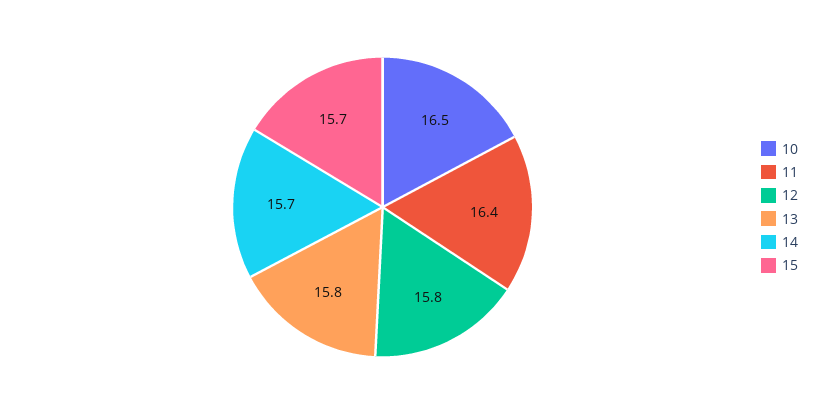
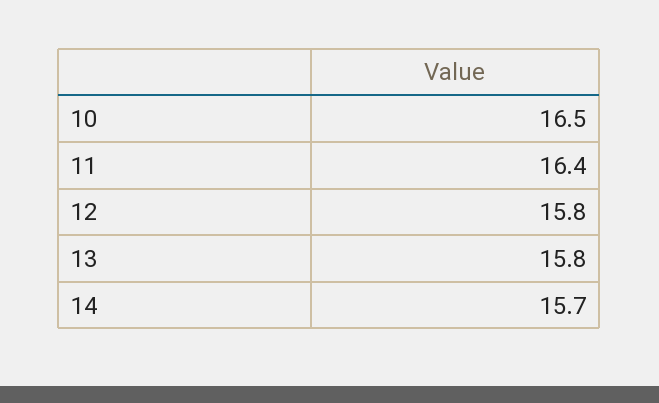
15: 15.7 -> none

